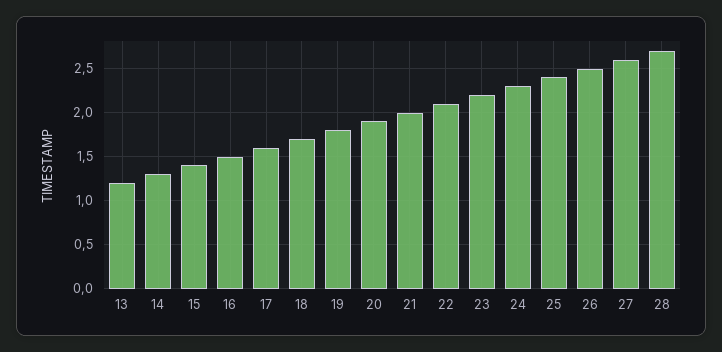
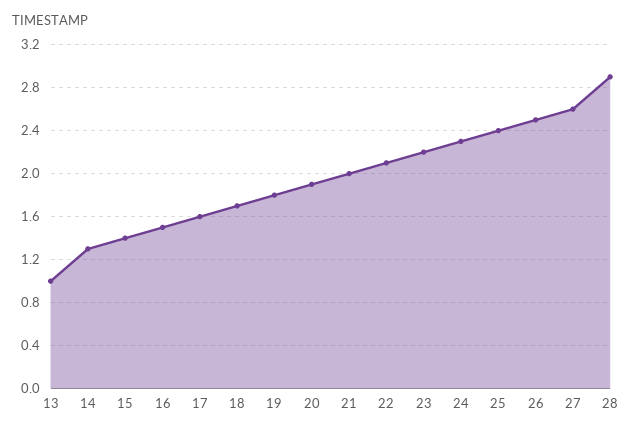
13: 1.2 -> 1
28: 2.7 -> 2.9

